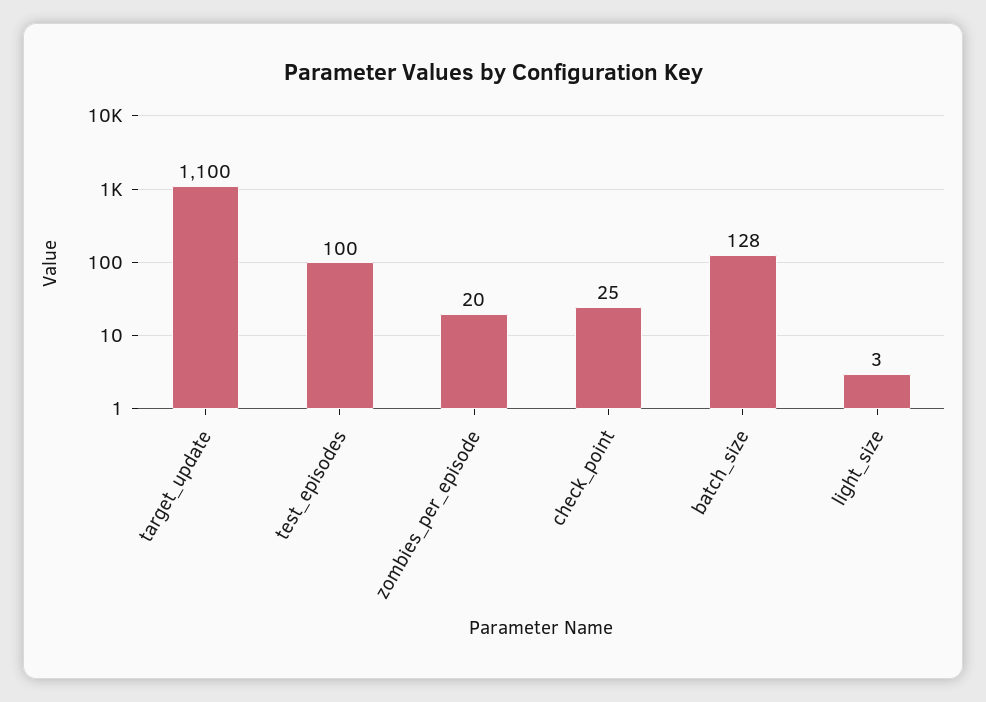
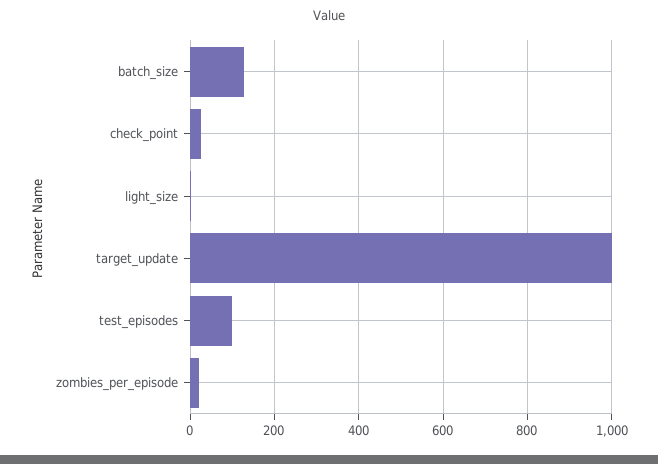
target_update: 1100 -> 1000

